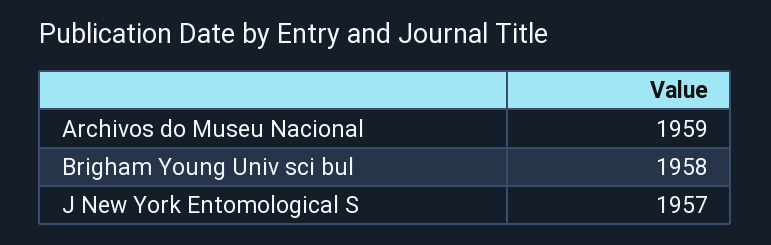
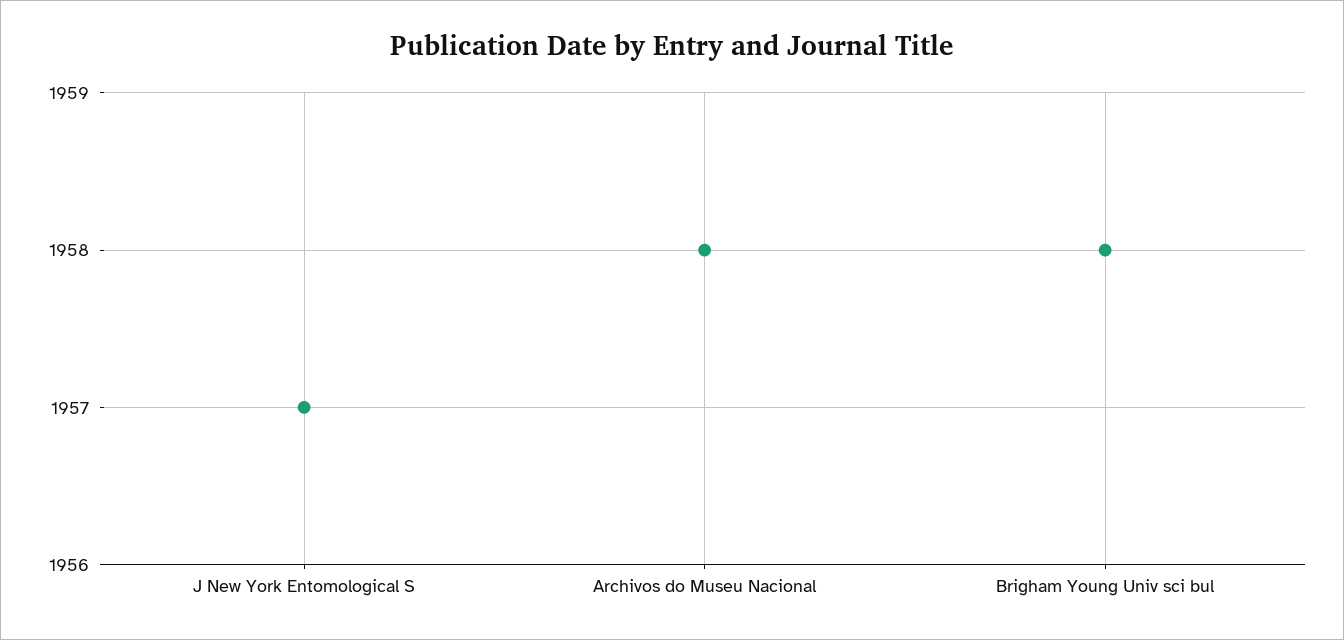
Archivos do Museu Nacional: 1959 -> 1958

